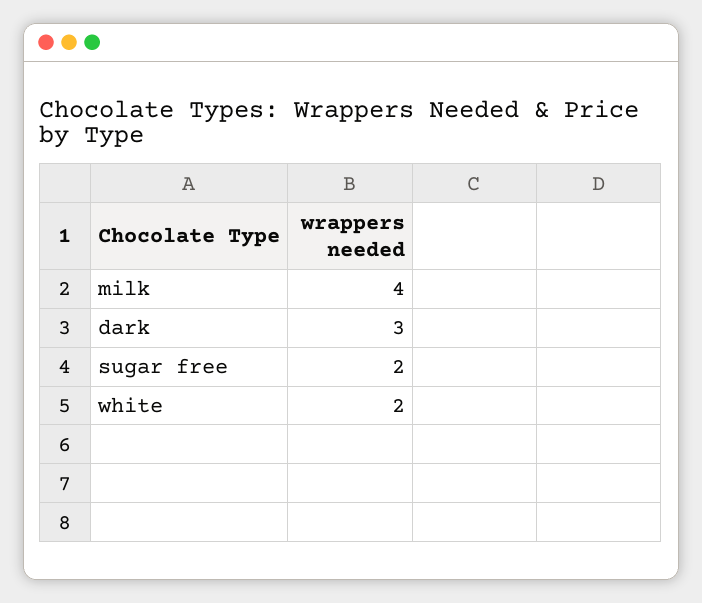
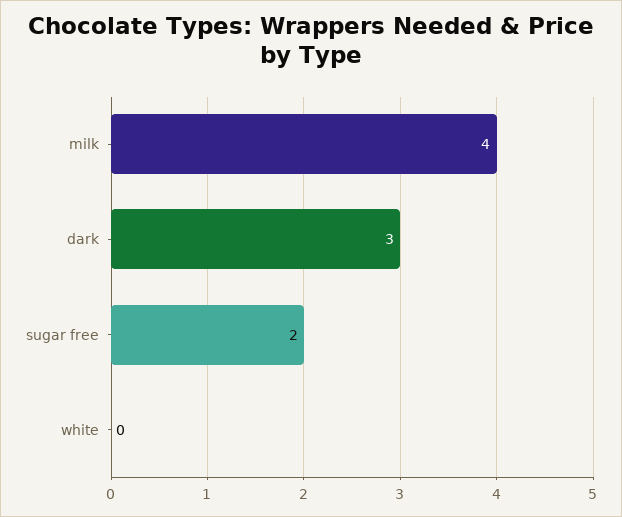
white: 2 -> 0

